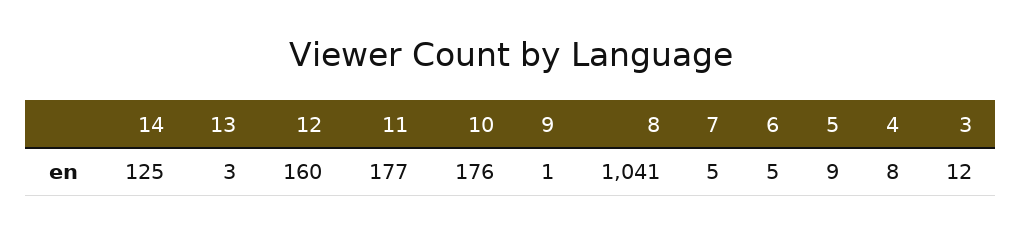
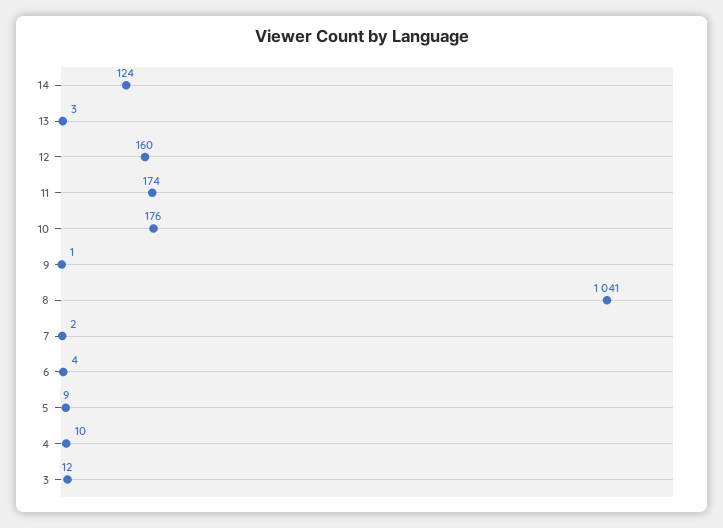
14: 125 -> 124
11: 177 -> 174
7: 5 -> 2
6: 5 -> 4
4: 8 -> 10

